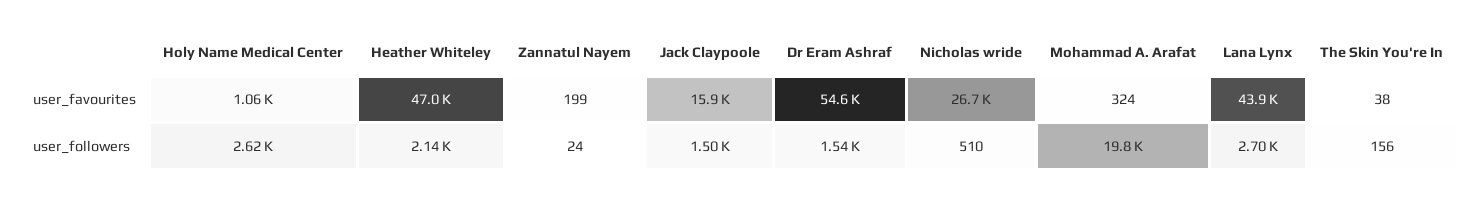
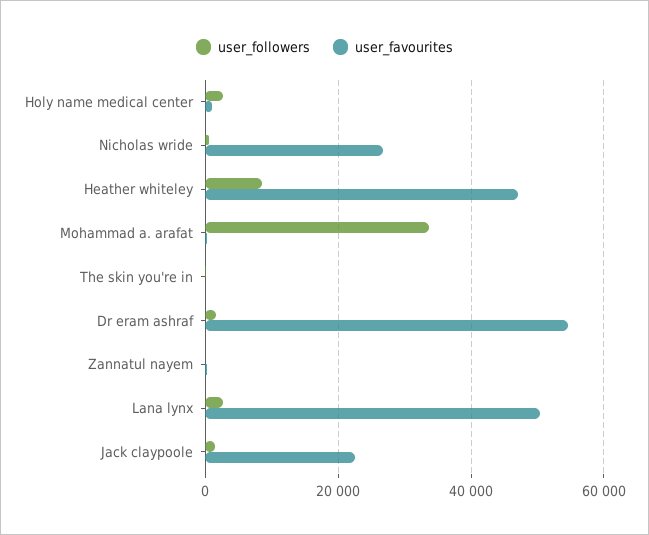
user_favourites, Jack Claypoole: 15900 -> 22000
user_favourites, Lana Lynx: 43900 -> 50000
user_followers, Heather Whiteley: 2140 -> 8000
user_followers, Mohammad A. Arafat: 19800 -> 34000

